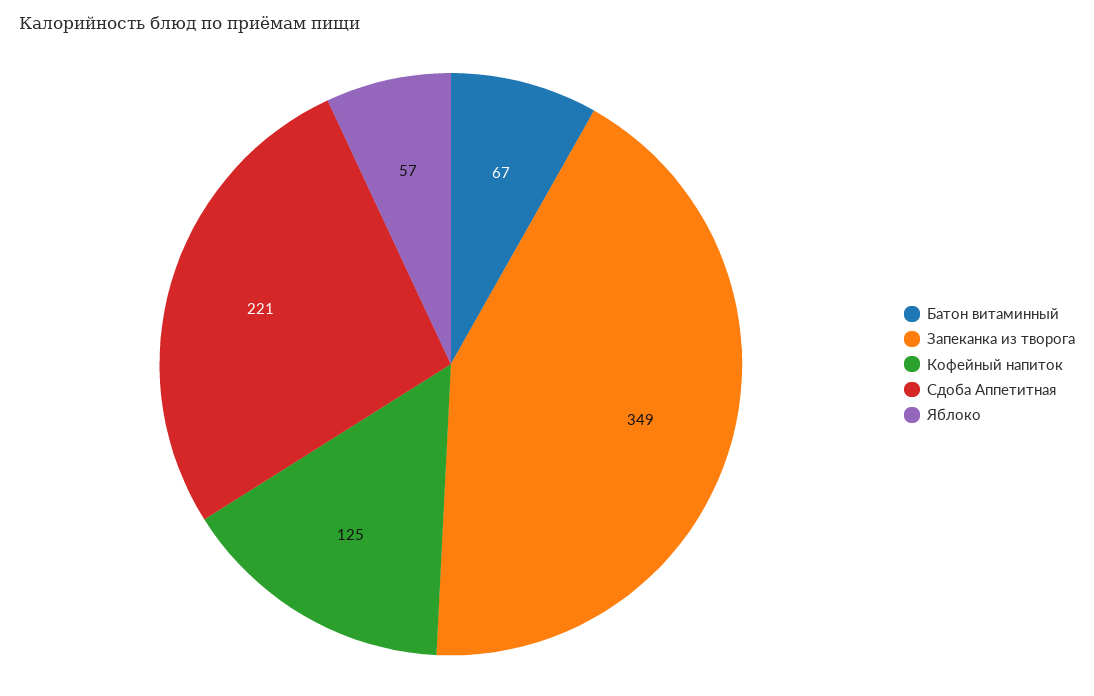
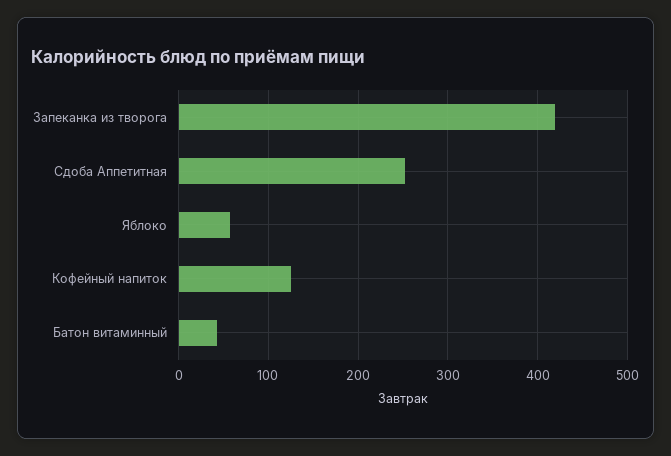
Батон витаминный: 67 -> 40
Запеканка из творога: 349 -> 420
Сдоба Аппетитная: 221 -> 250

